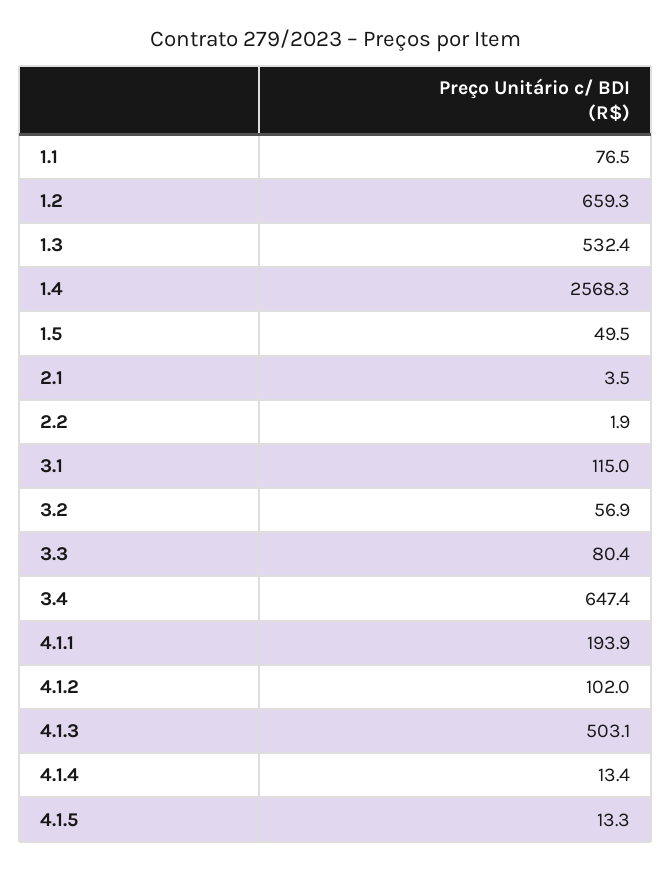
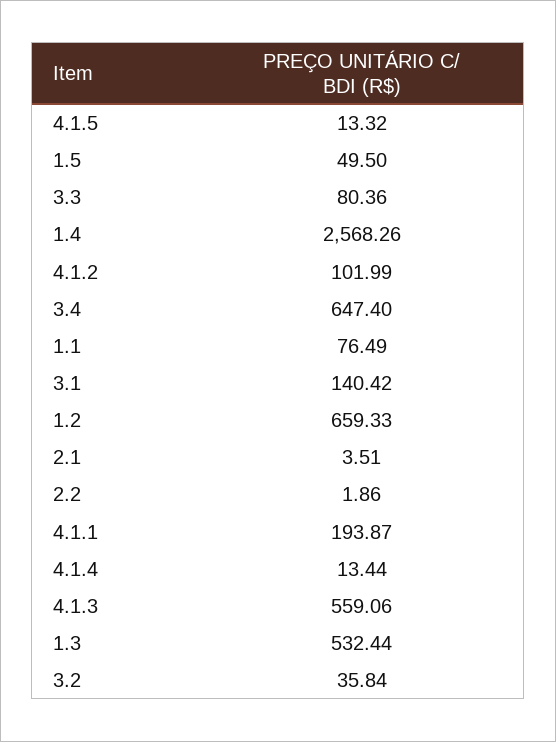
3.1: 115 -> 140.42
3.2: 56.9 -> 35.84
4.1.3: 503.1 -> 559.06

